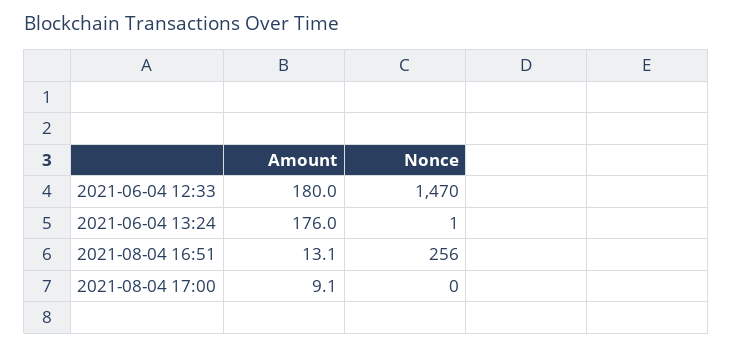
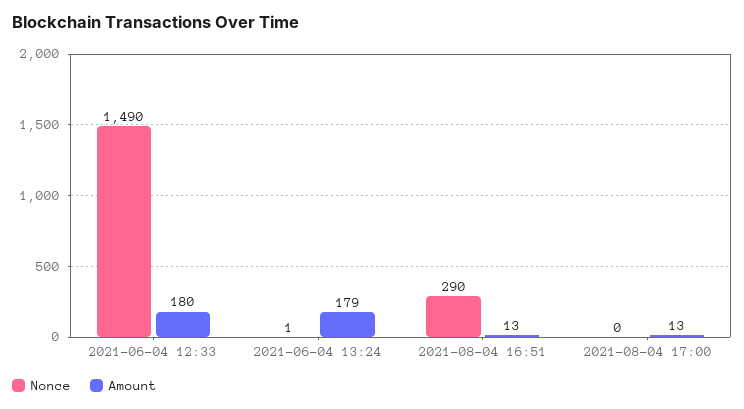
Nonce, 2021-06-04 12:33: 1470 -> 1490
Amount, 2021-06-04 13:24: 176 -> 179
Nonce, 2021-08-04 16:51: 256 -> 290
Amount, 2021-08-04 17:00: 9.1 -> 13

